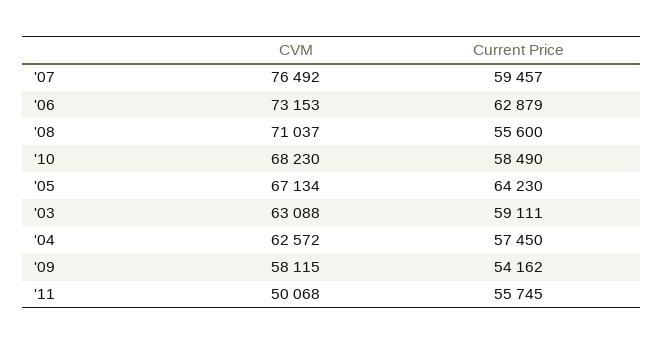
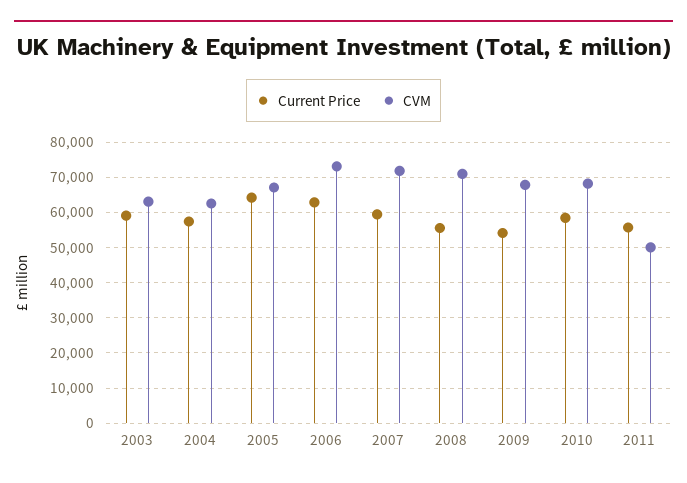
CVM, '07: 76492 -> 72000
CVM, '09: 58115 -> 68000

